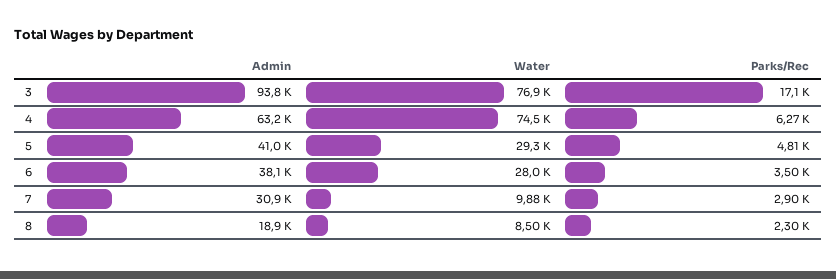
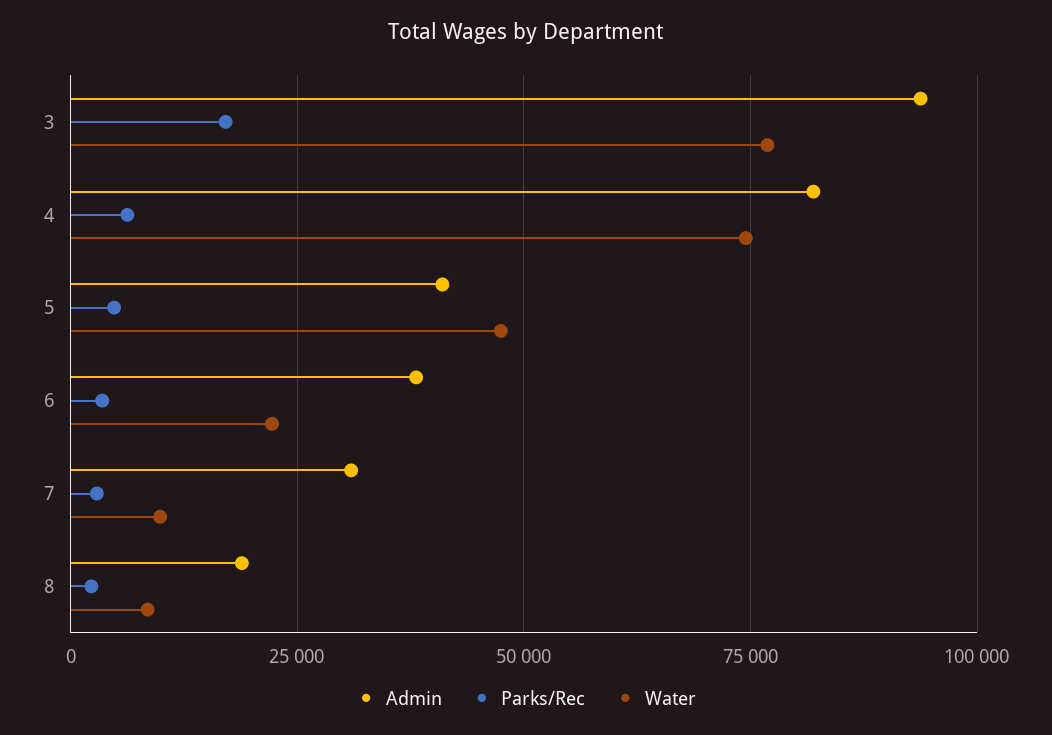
Admin, 4: 63200 -> 82500
Water, 5: 29300 -> 47500
Water, 6: 28000 -> 22500

